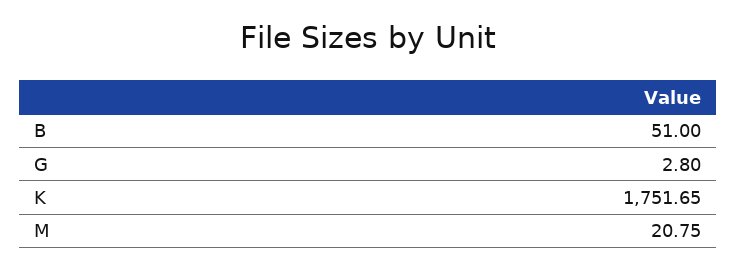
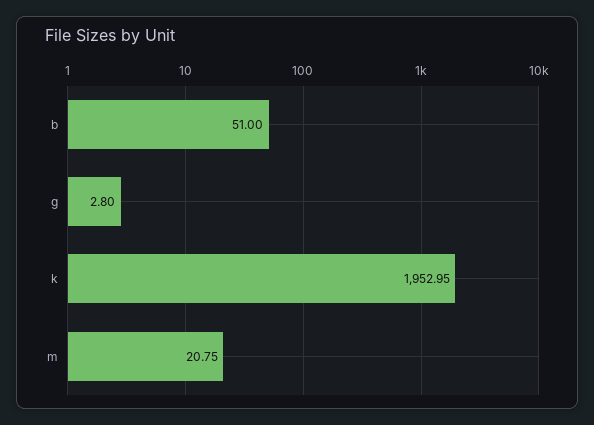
K: 1751.65 -> 1952.95

